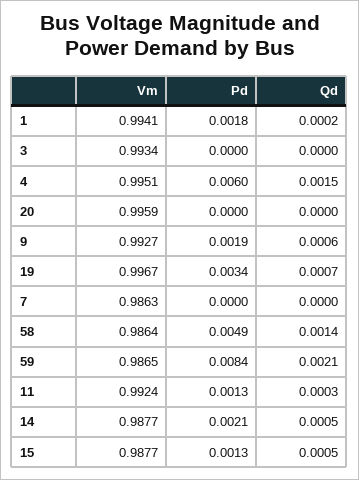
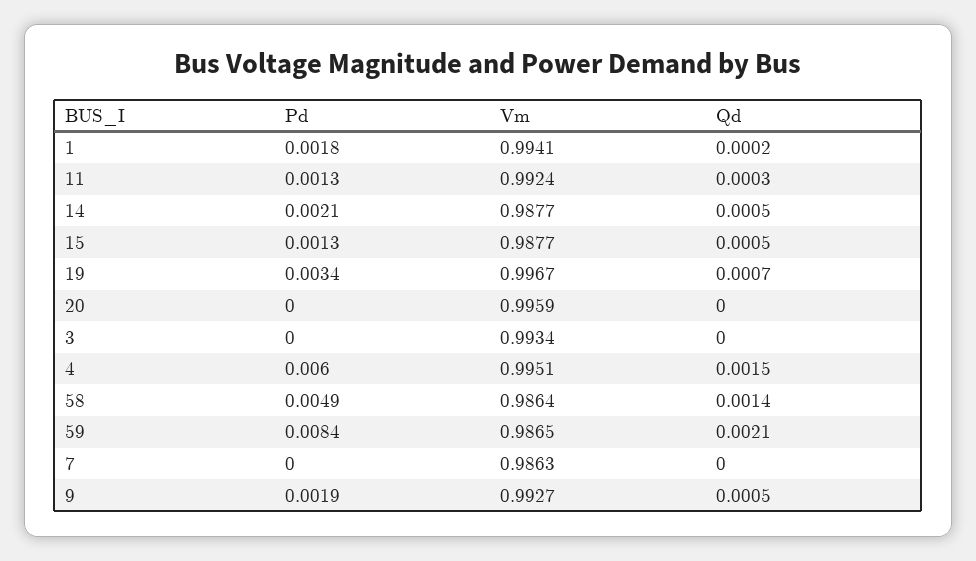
Qd, 9: 0.0006 -> 0.0005

